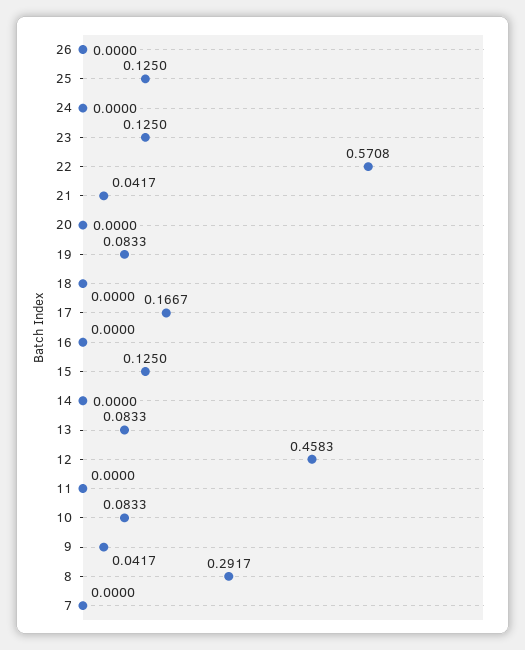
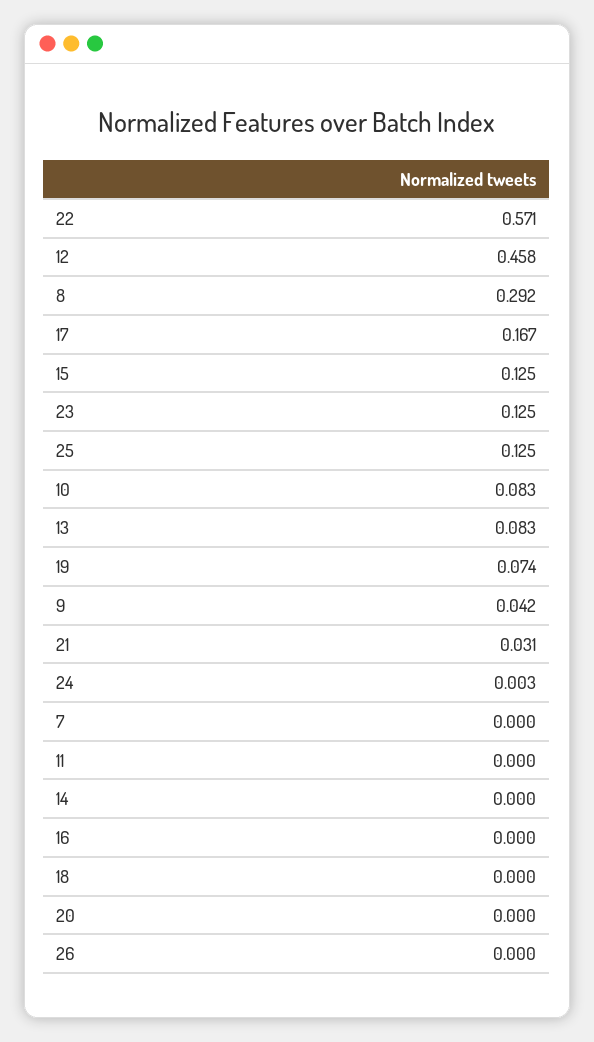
24: 0 -> 0.003
21: 0.0417 -> 0.031
19: 0.0833 -> 0.074

